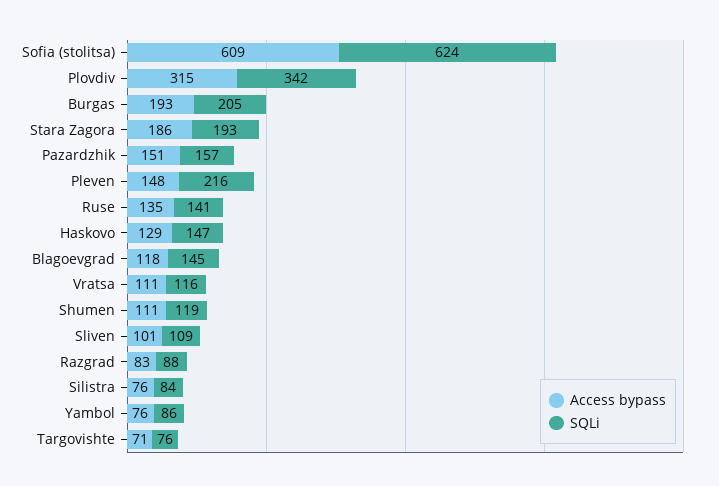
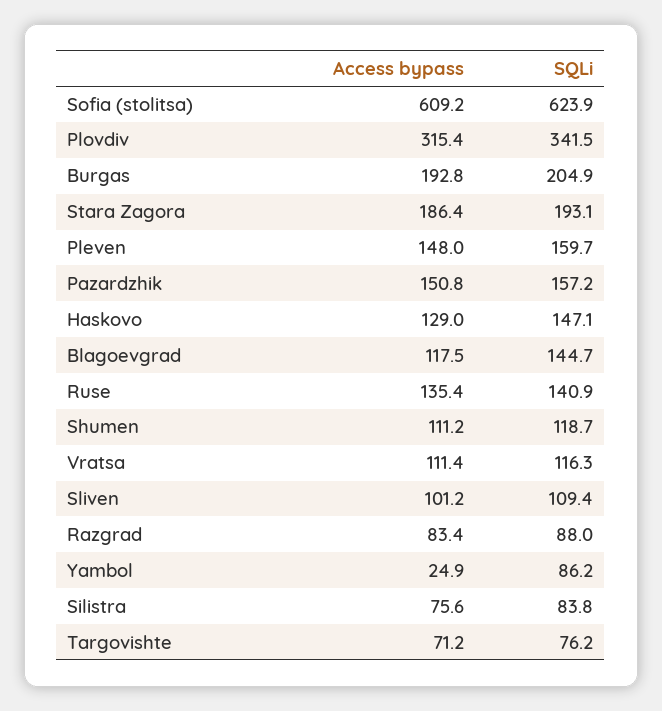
SQLi, Pleven: 216 -> 159.7
Access bypass, Yambol: 76 -> 24.9

